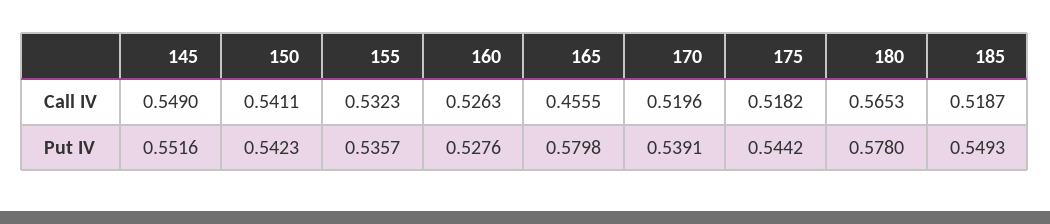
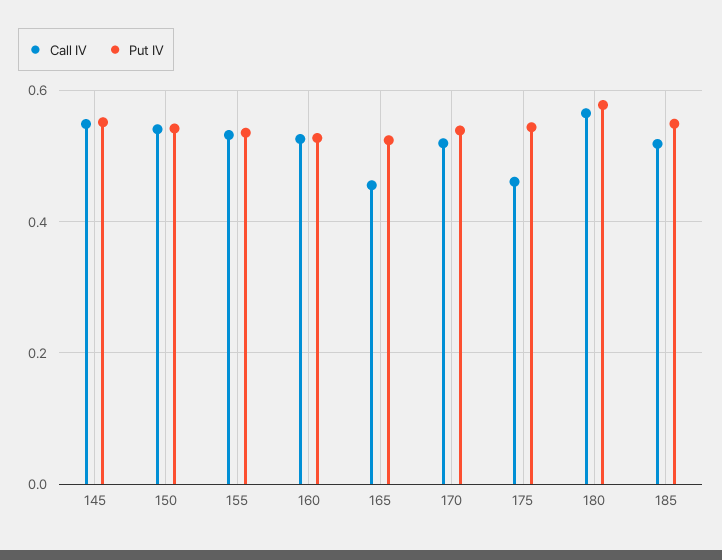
Call IV, 175: 0.5182 -> 0.46
Put IV, 165: 0.5798 -> 0.52

